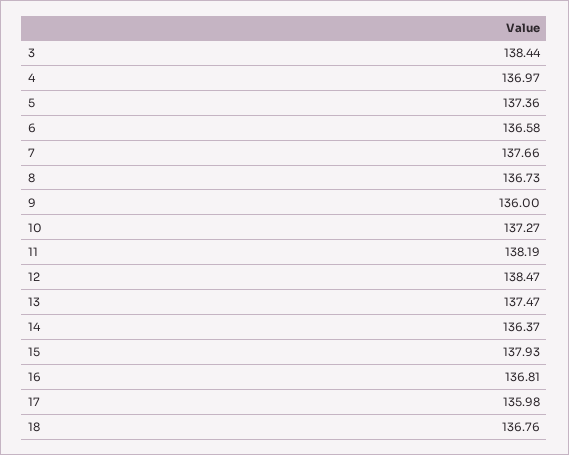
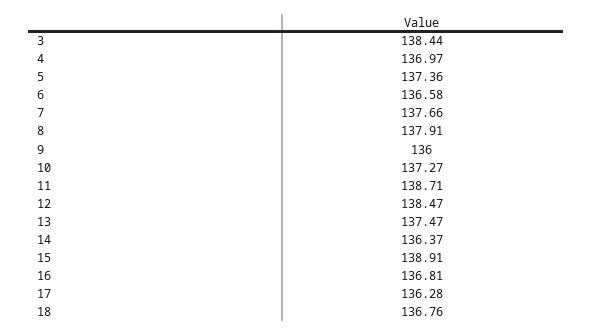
8: 136.73 -> 137.91
11: 138.19 -> 138.71
15: 137.93 -> 138.91
17: 135.98 -> 136.28

